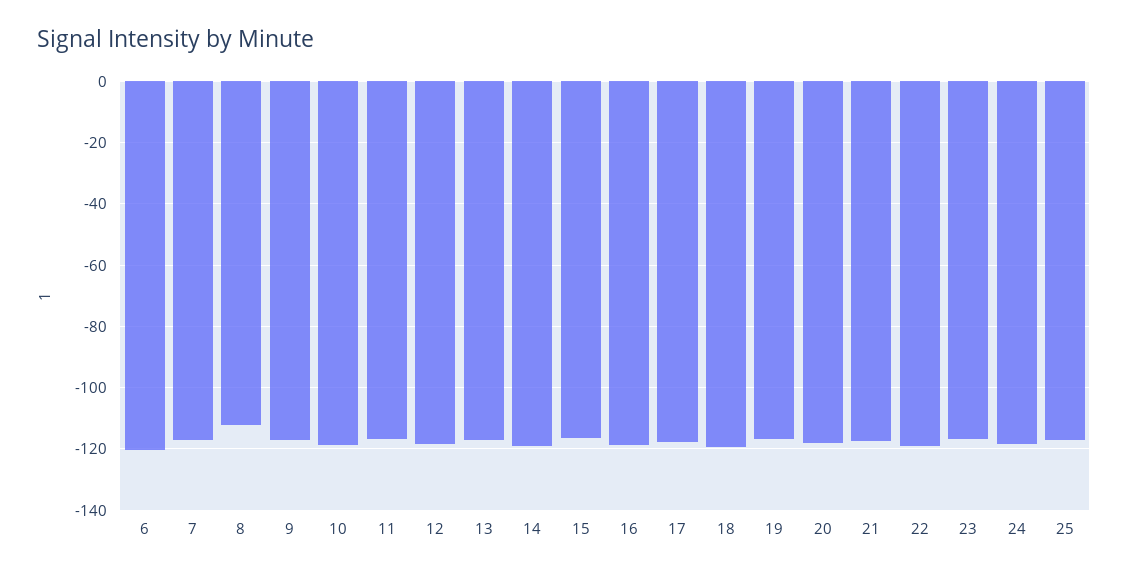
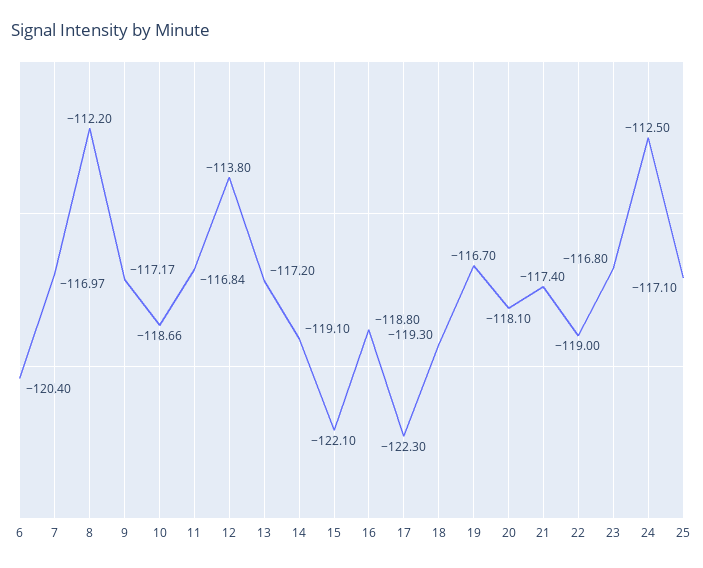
12: -118 -> -113.8
15: -116 -> -122.1
17: -118 -> -122.3
24: -118 -> -112.5

